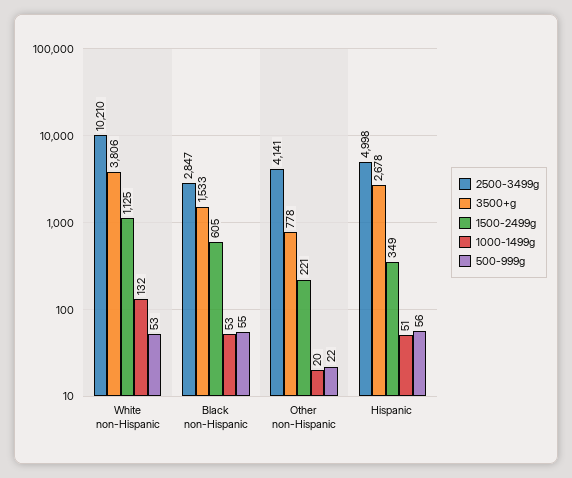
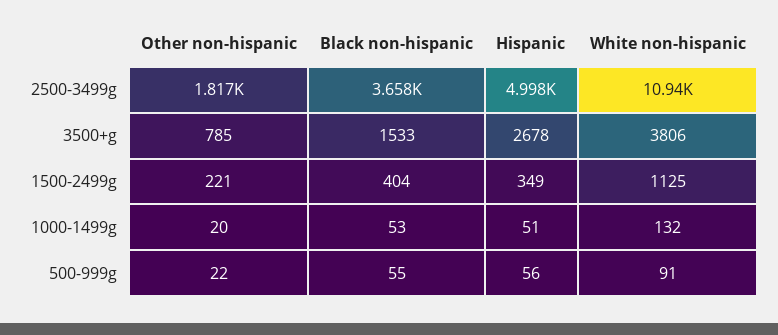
2500-3499g, White non-Hispanic: 10210 -> 10940
500-999g, White non-Hispanic: 53 -> 91
2500-3499g, Black non-Hispanic: 2847 -> 3658
1500-2499g, Black non-Hispanic: 605 -> 404
2500-3499g, Other non-Hispanic: 4141 -> 1817
3500+g, Other non-Hispanic: 778 -> 785

